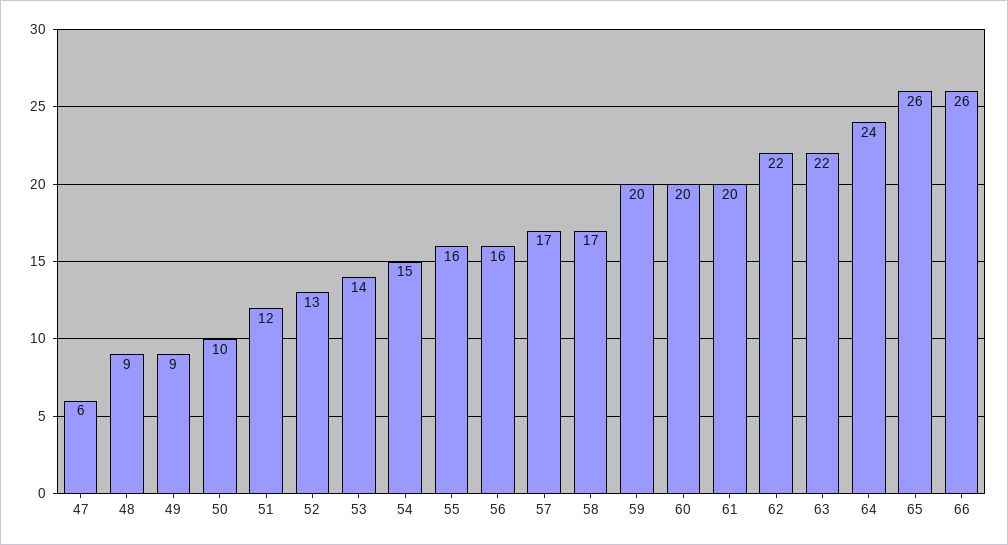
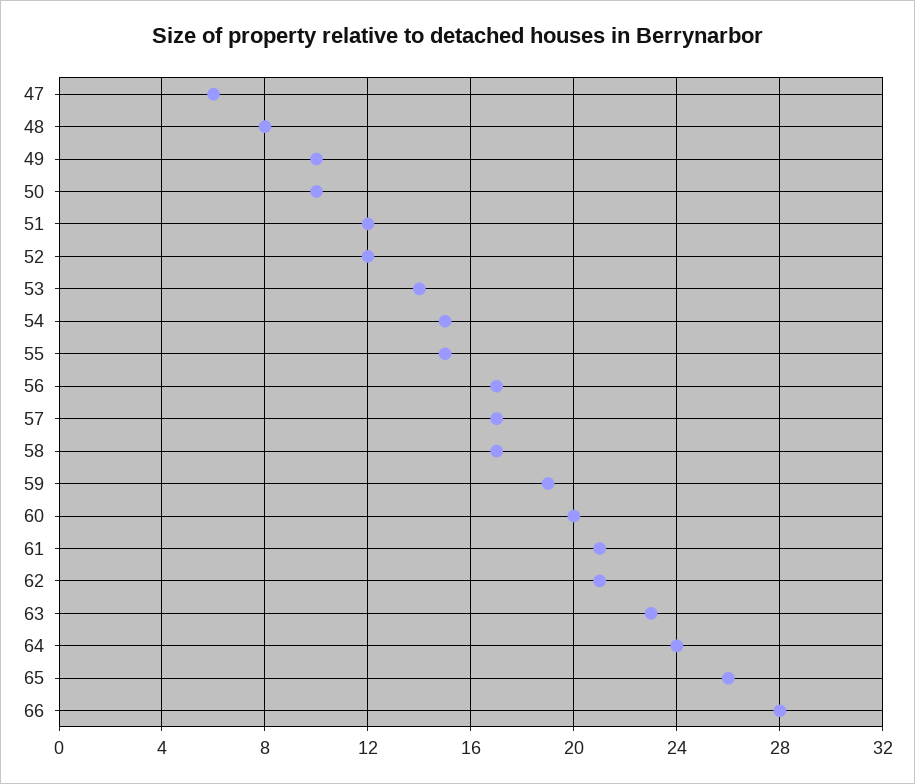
48: 9 -> 8
49: 9 -> 10
52: 13 -> 12
55: 16 -> 15
56: 16 -> 17
59: 20 -> 19
61: 20 -> 21
62: 22 -> 21
63: 22 -> 23
66: 26 -> 28

